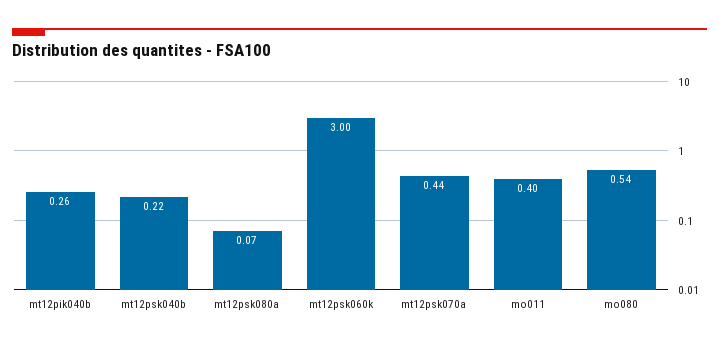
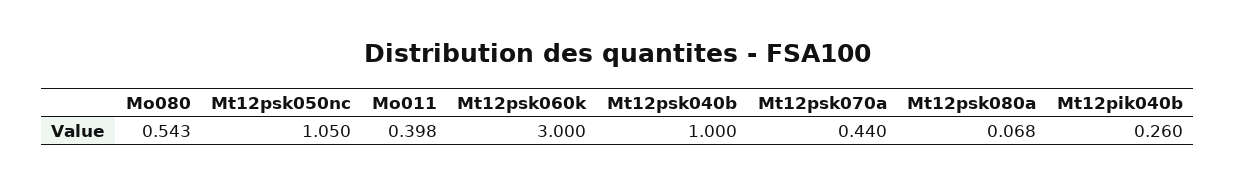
mt12psk040b: 0.22 -> 1
Mt12psk050nc: none -> 1.05

